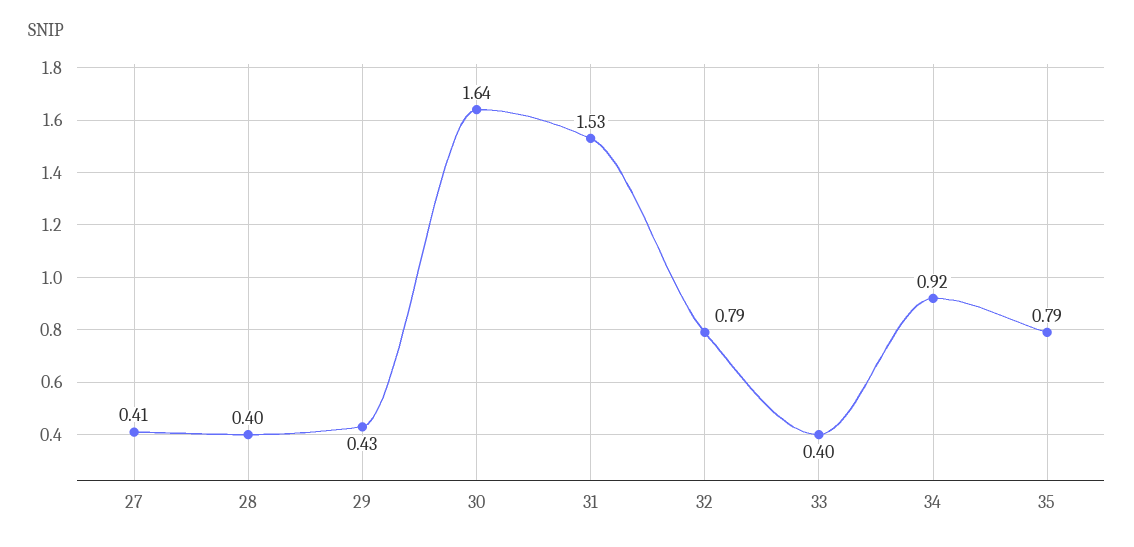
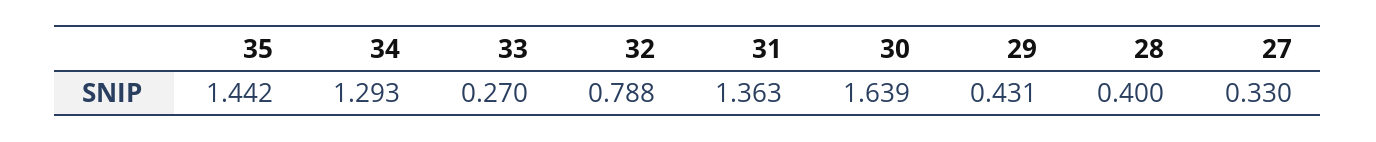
27: 0.41 -> 0.33
31: 1.53 -> 1.363
33: 0.4 -> 0.27
34: 0.92 -> 1.293
35: 0.79 -> 1.442

